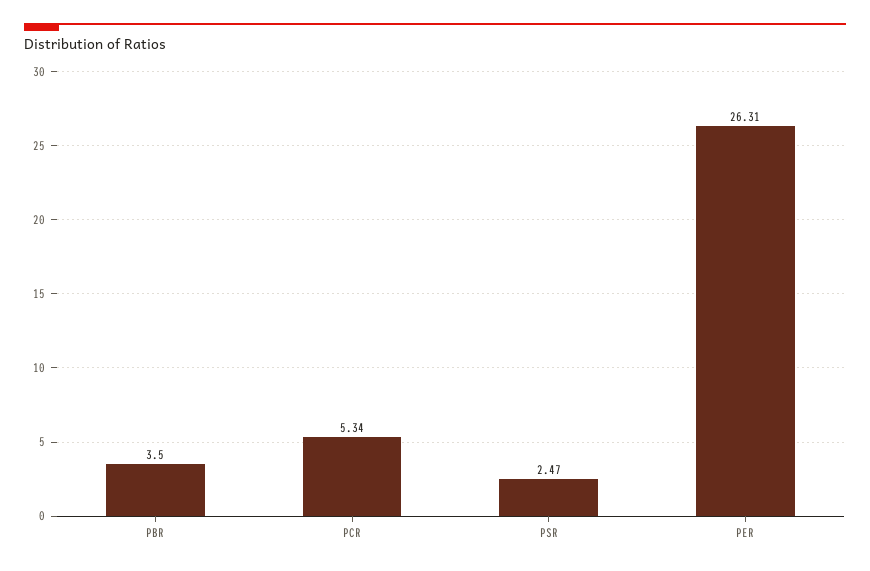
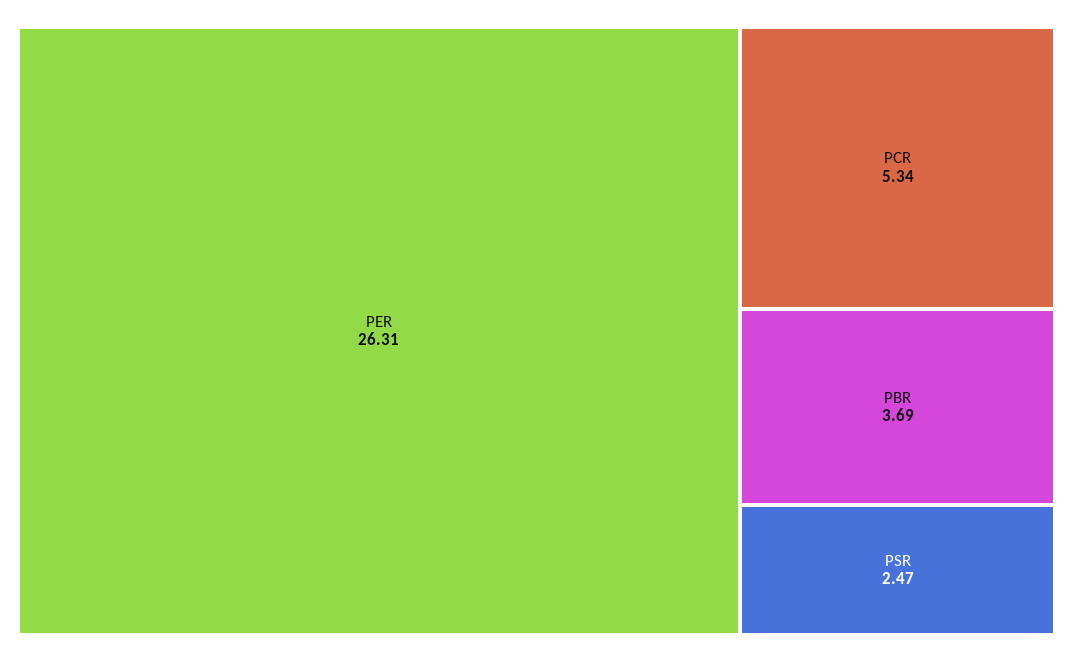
PBR: 3.5 -> 3.69

